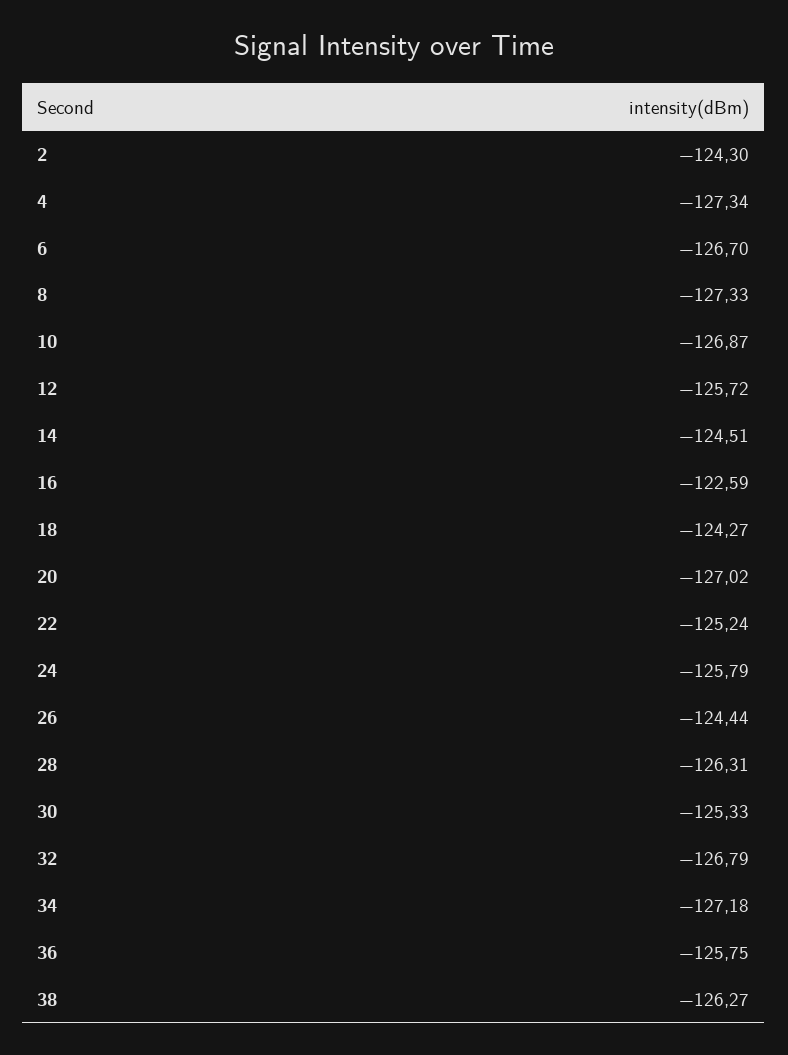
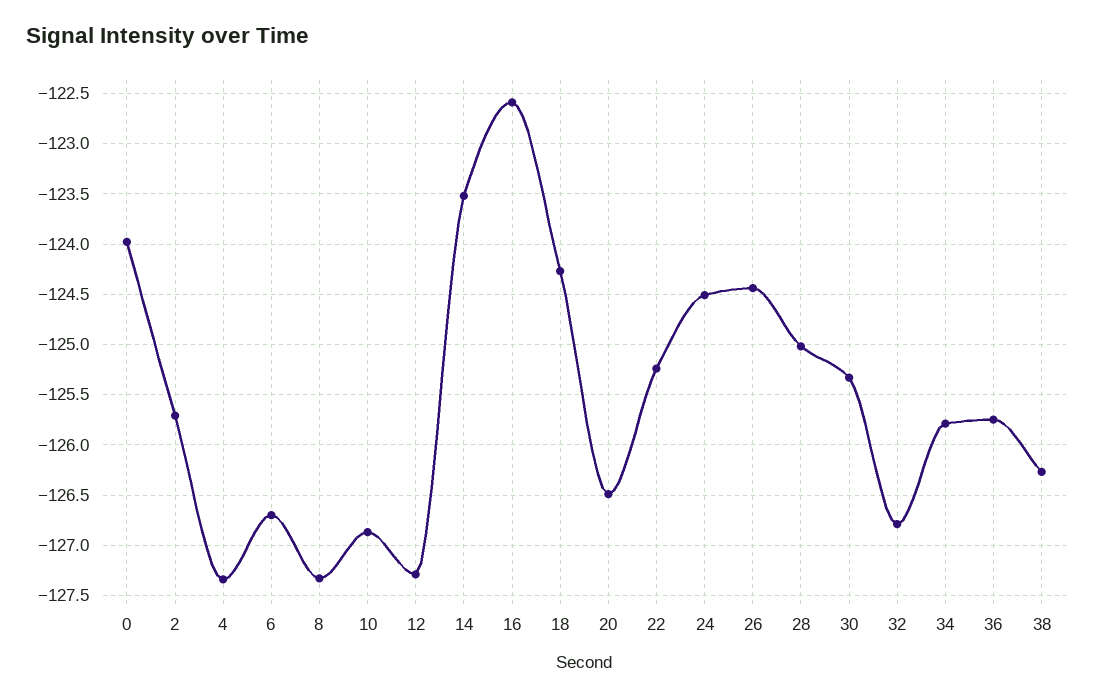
2: -124.3 -> -125.7
12: -125.72 -> -127.3
14: -124.51 -> -123.5
20: -127.02 -> -126.5
24: -125.79 -> -124.5
28: -126.31 -> -125
34: -127.18 -> -125.8
0: none -> -124

